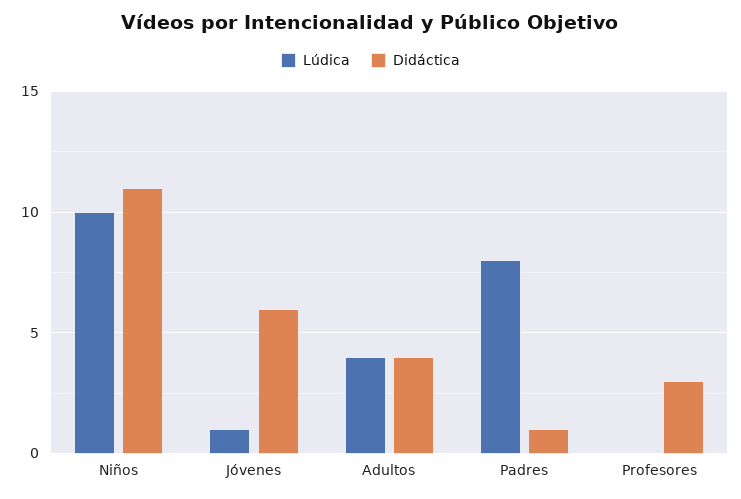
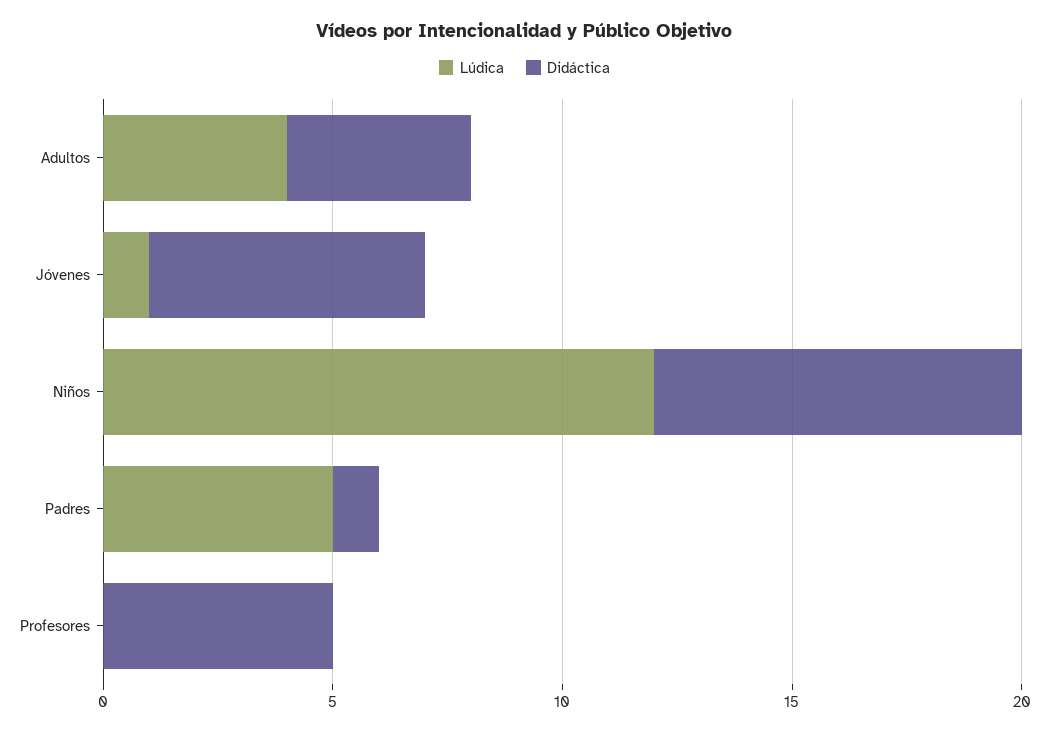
Lúdica, Niños: 10 -> 12
Didáctica, Niños: 11 -> 8
Lúdica, Padres: 8 -> 5
Didáctica, Profesores: 3 -> 5

